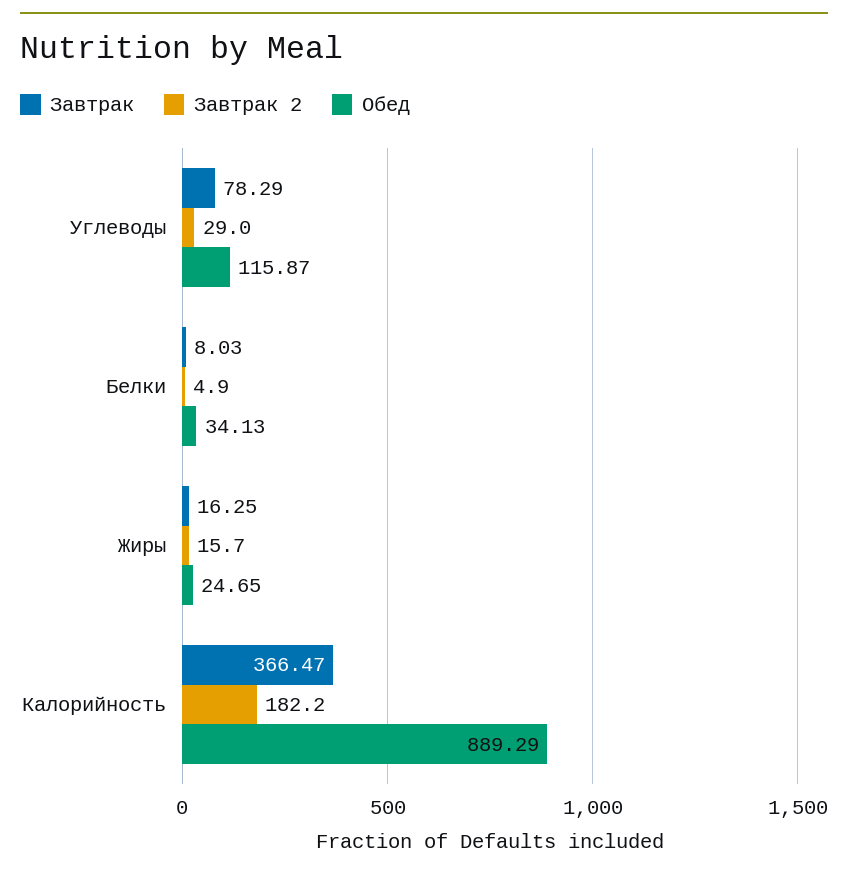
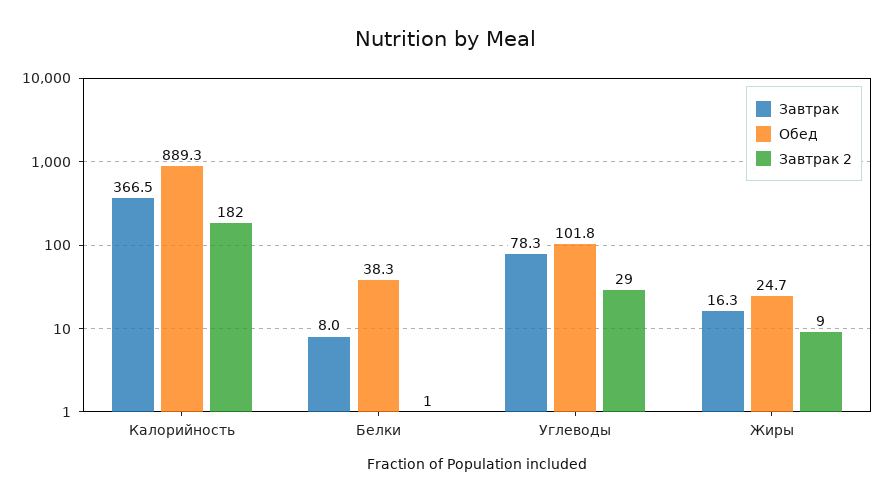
Обед, Углеводы: 115.87 -> 101.8
Завтрак 2, Белки: 4.9 -> 1
Обед, Белки: 34.13 -> 38.3
Завтрак 2, Жиры: 15.7 -> 9

